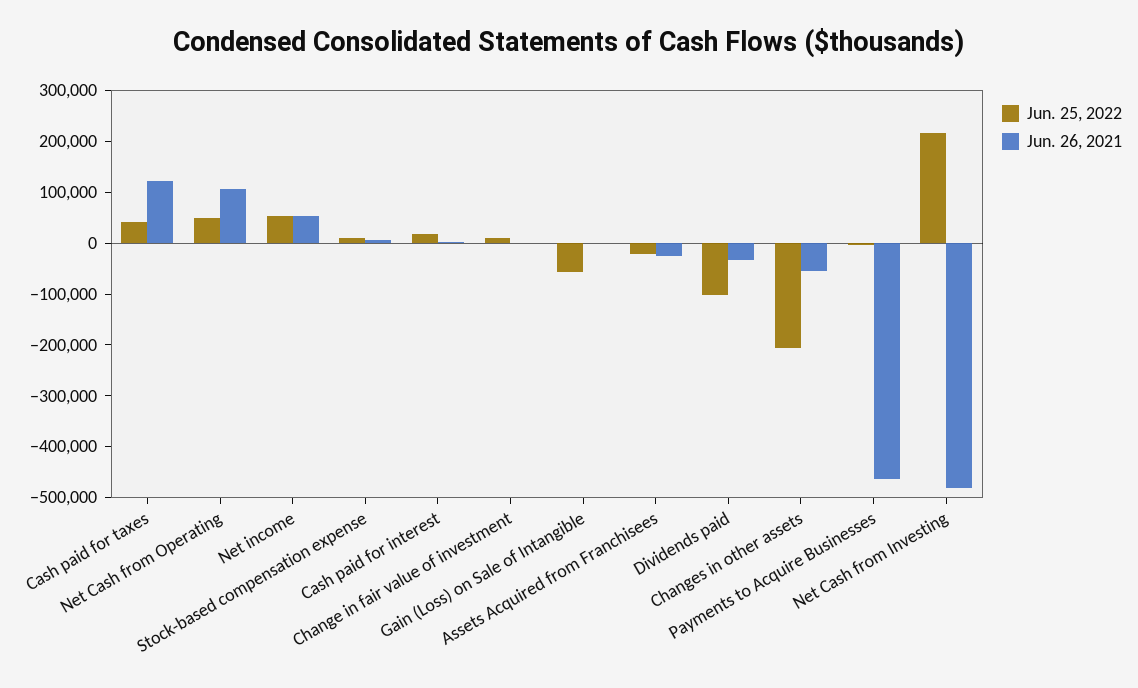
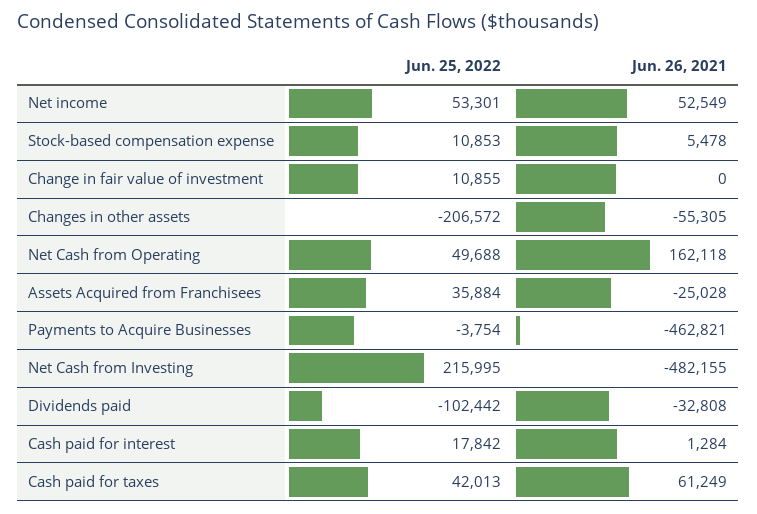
Jun. 26, 2021, Cash paid for taxes: 120000 -> 61249
Jun. 26, 2021, Net Cash from Operating: 100000 -> 162118
Jun. 25, 2022, Gain (Loss) on Sale of Intangible: -60000 -> none
Jun. 26, 2021, Gain (Loss) on Sale of Intangible: 0 -> none
Jun. 25, 2022, Assets Acquired from Franchisees: -20000 -> 35884

